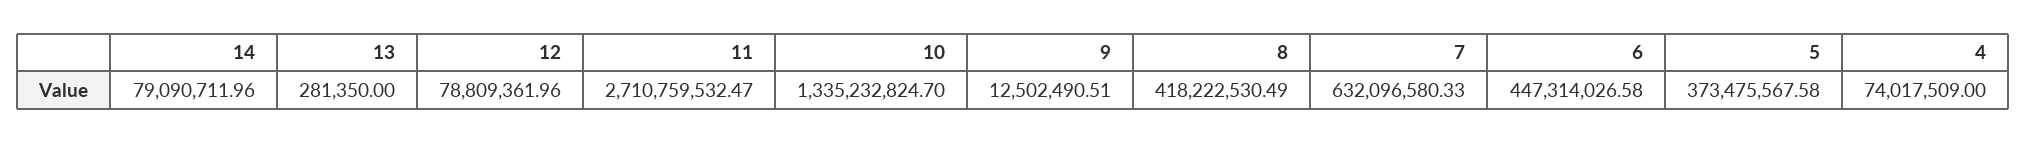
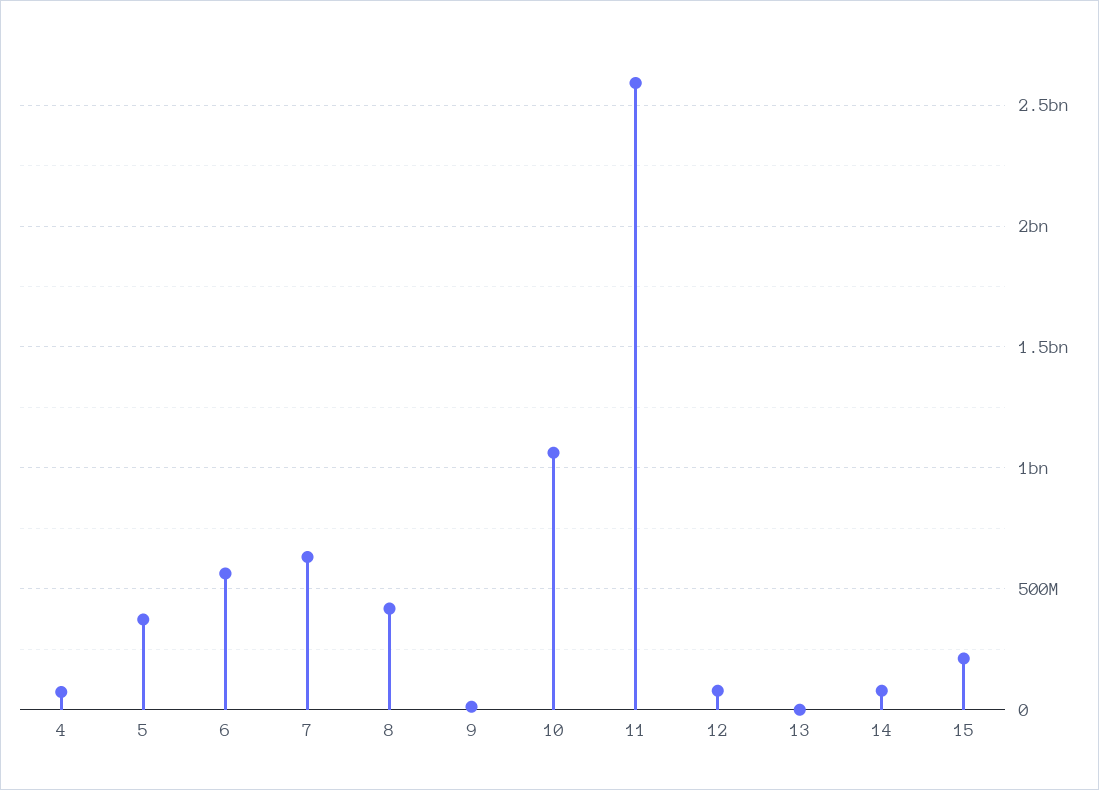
11: 2710759532.47 -> 2600000000
10: 1335232824.7 -> 1050000000
6: 447314026.58 -> 550000000
15: none -> 200000000

